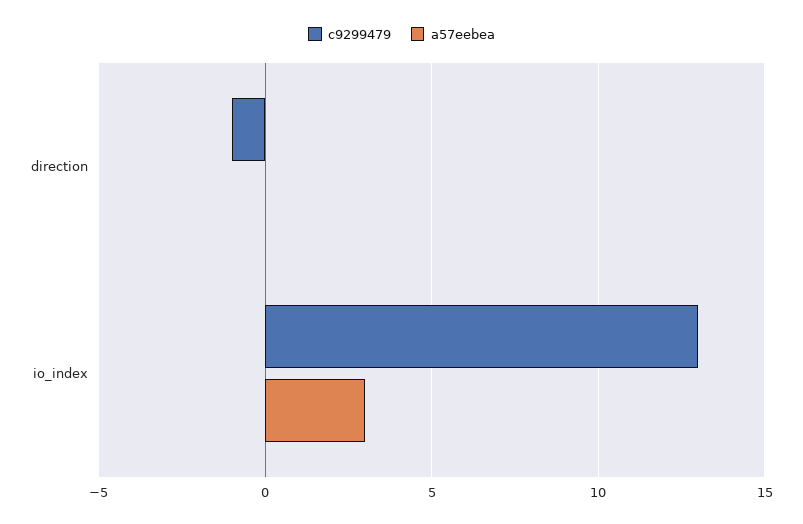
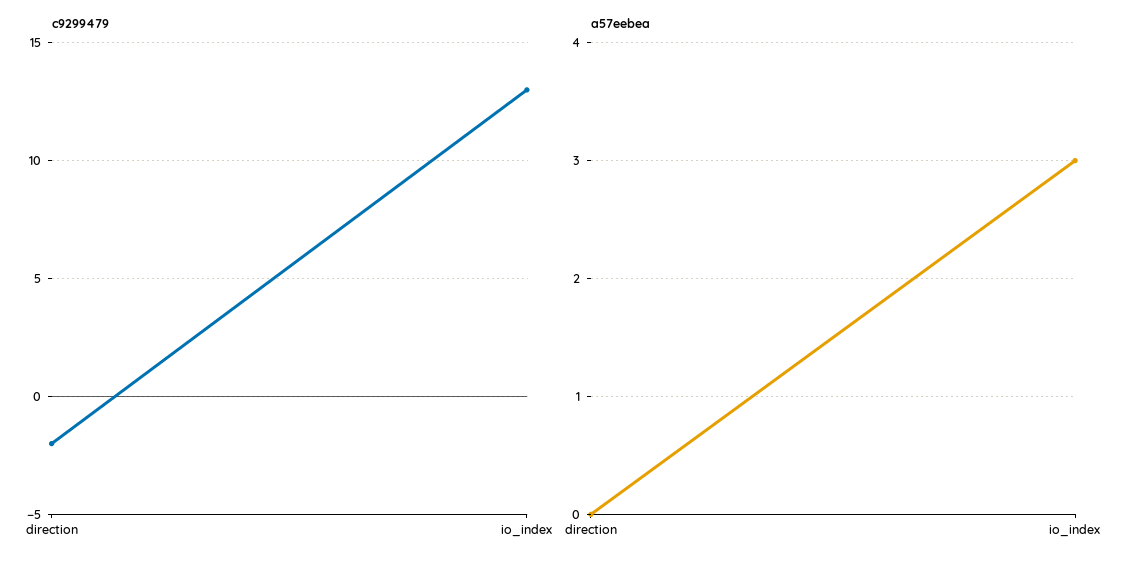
c9299479, direction: -1 -> -2

